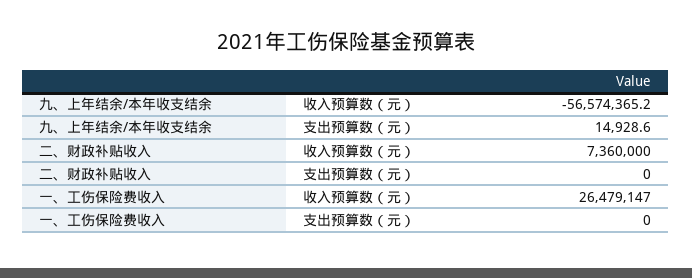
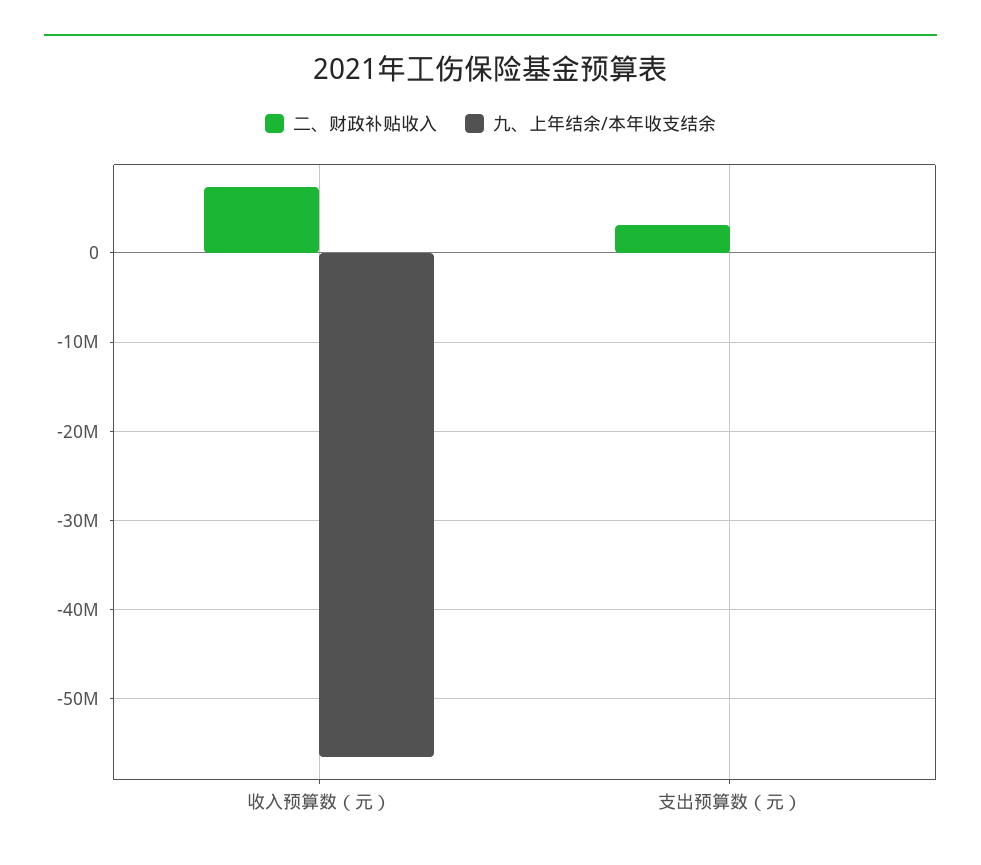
二、财政补贴收入, 支出预算数（元）: 0 -> 3000000
一、工伤保险费收入, 收入预算数（元）: 26479147 -> none
一、工伤保险费收入, 支出预算数（元）: 0 -> none

